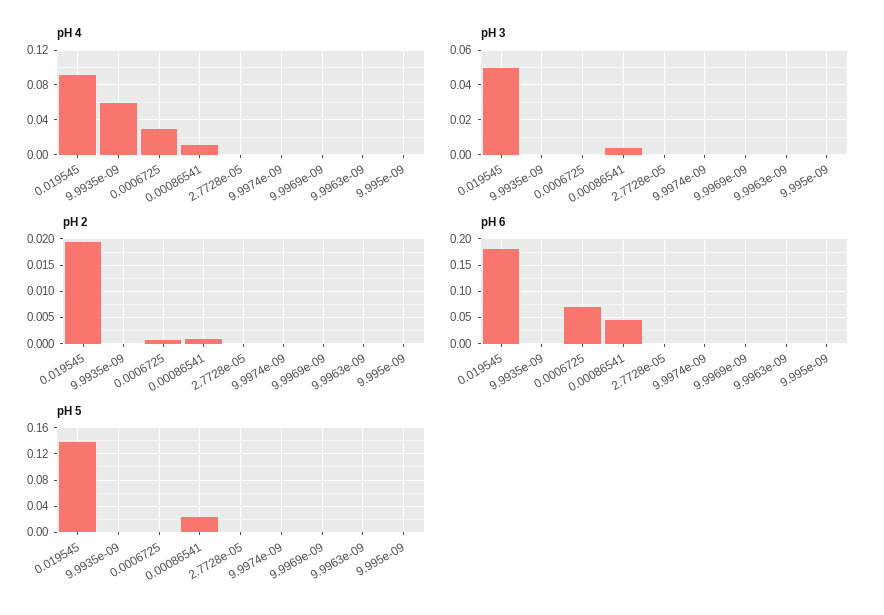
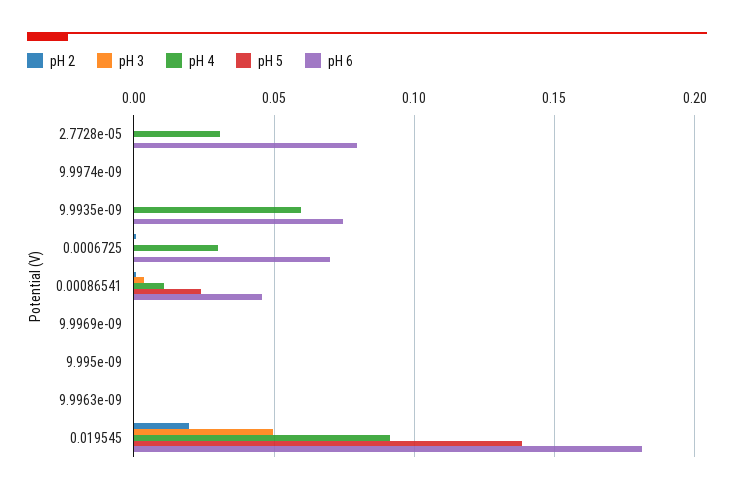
pH 4, 2.7728e-05: 0 -> 0.03
pH 6, 9.9935e-09: 0 -> 0.075
pH 6, 2.7728e-05: 0 -> 0.08

